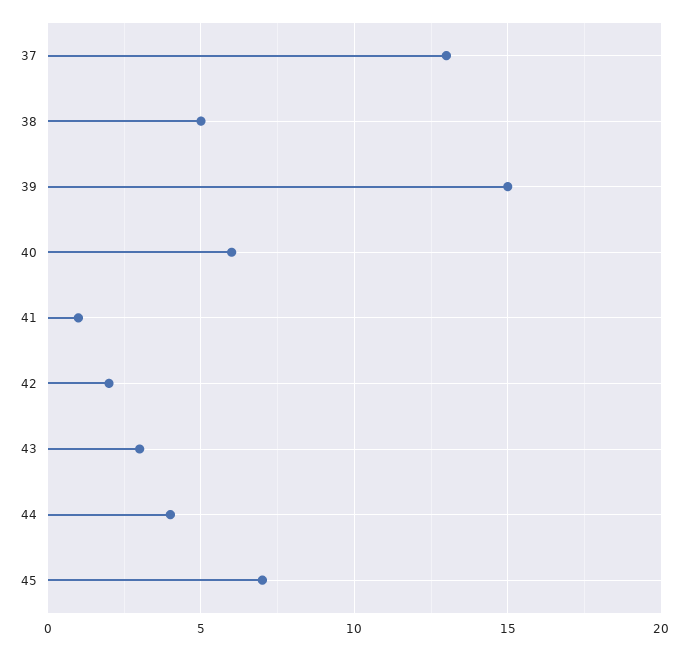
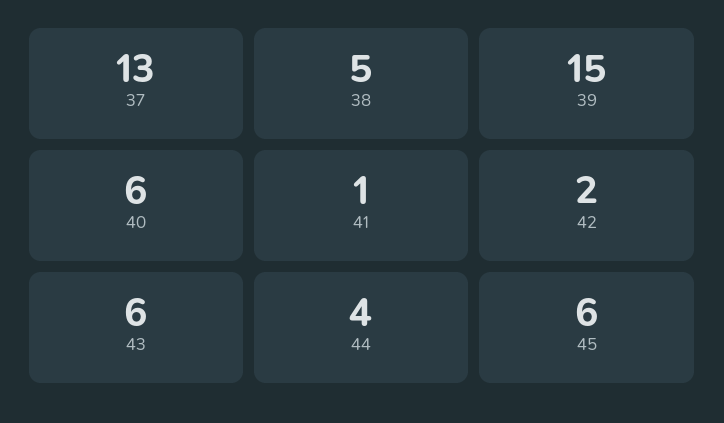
43: 3 -> 6
45: 7 -> 6

